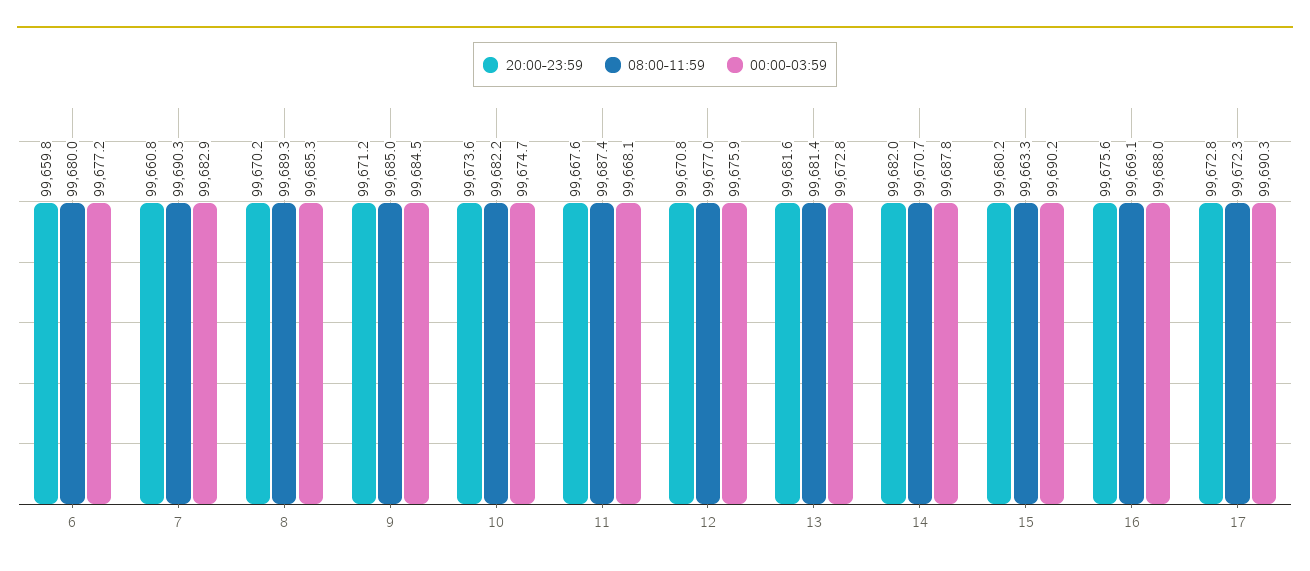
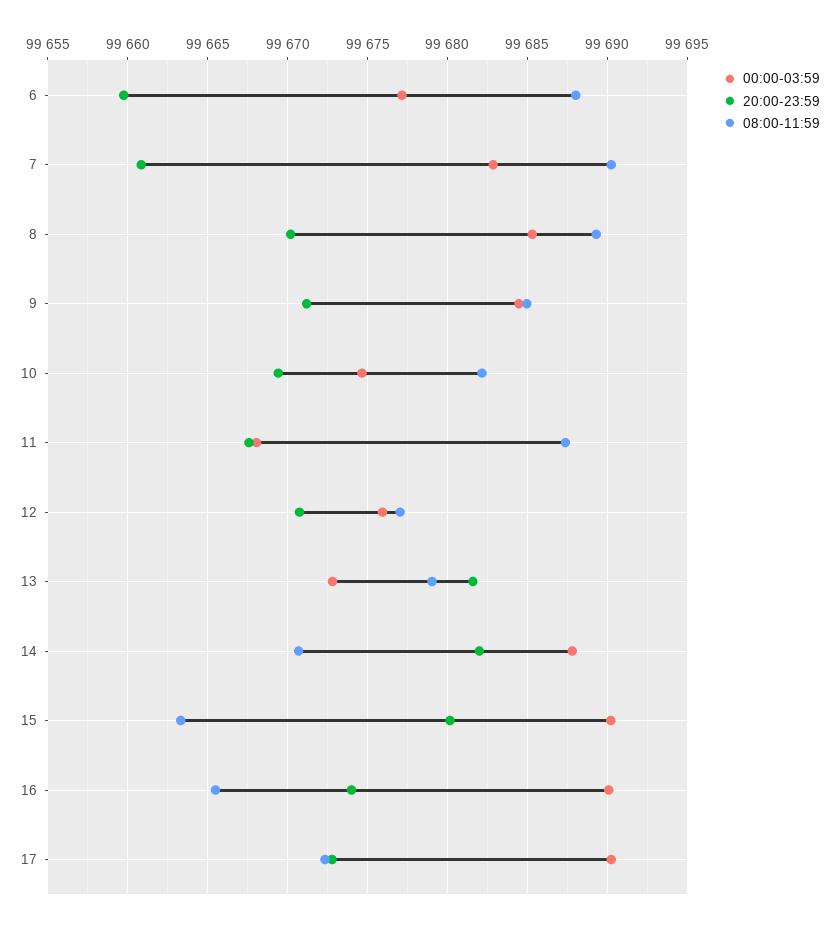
08:00-11:59, 6: 99680 -> 99688
20:00-23:59, 10: 99673.6 -> 99669.5
08:00-11:59, 13: 99681.4 -> 99679
20:00-23:59, 16: 99675.6 -> 99674
08:00-11:59, 16: 99669.1 -> 99665.5
00:00-03:59, 16: 99688 -> 99690

